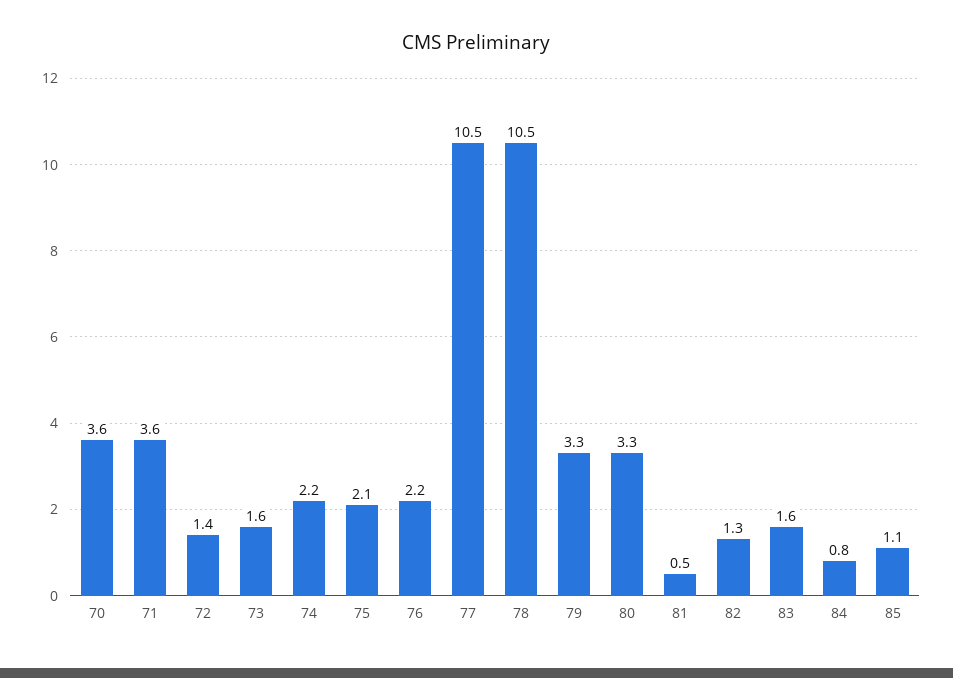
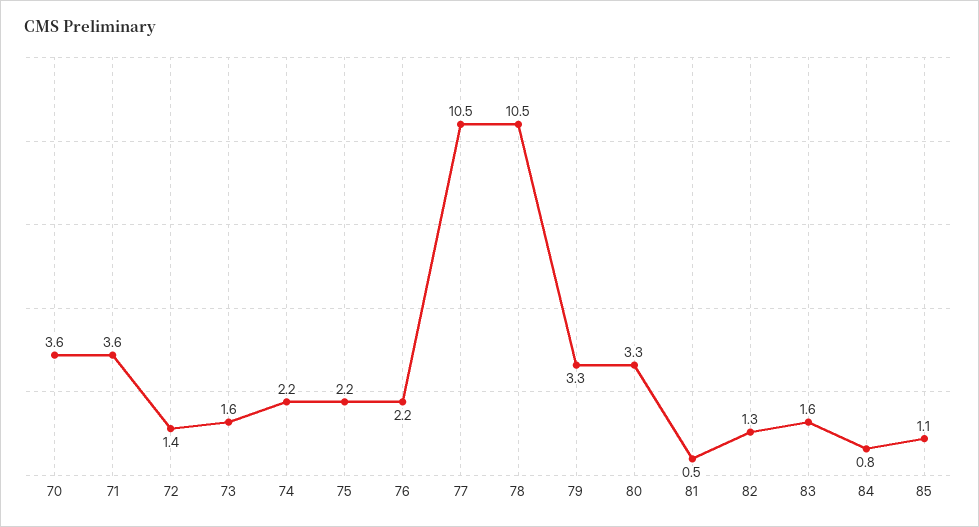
75: 2.1 -> 2.2

